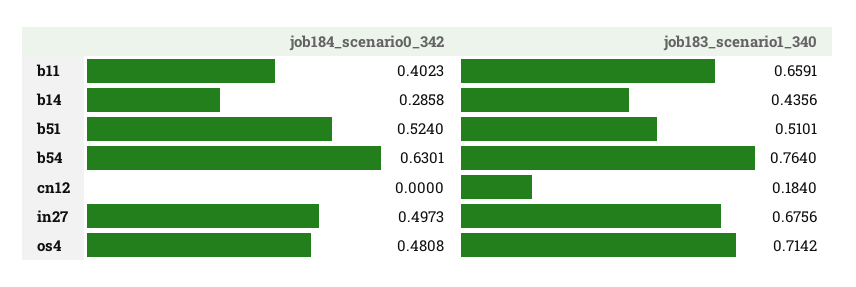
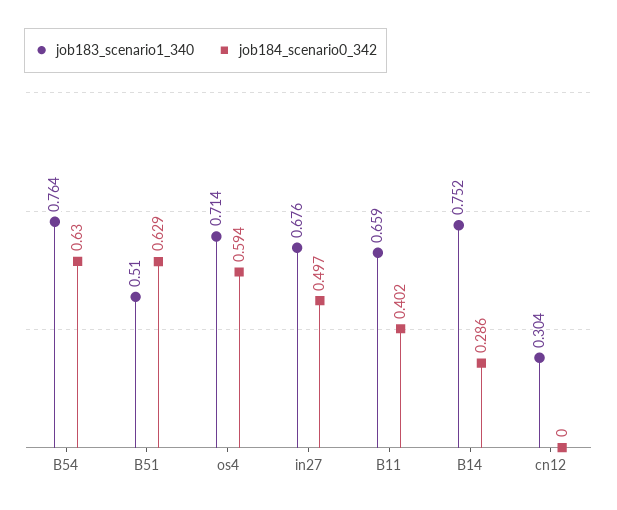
job183_scenario1_340, b14: 0.4356 -> 0.752
job184_scenario0_342, b51: 0.524 -> 0.629
job183_scenario1_340, cn12: 0.184 -> 0.304
job184_scenario0_342, os4: 0.4808 -> 0.594

